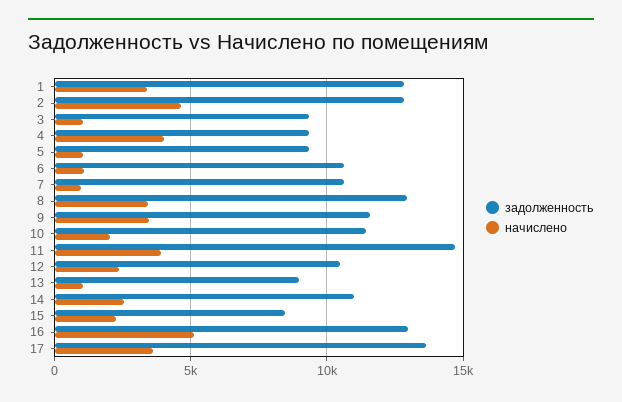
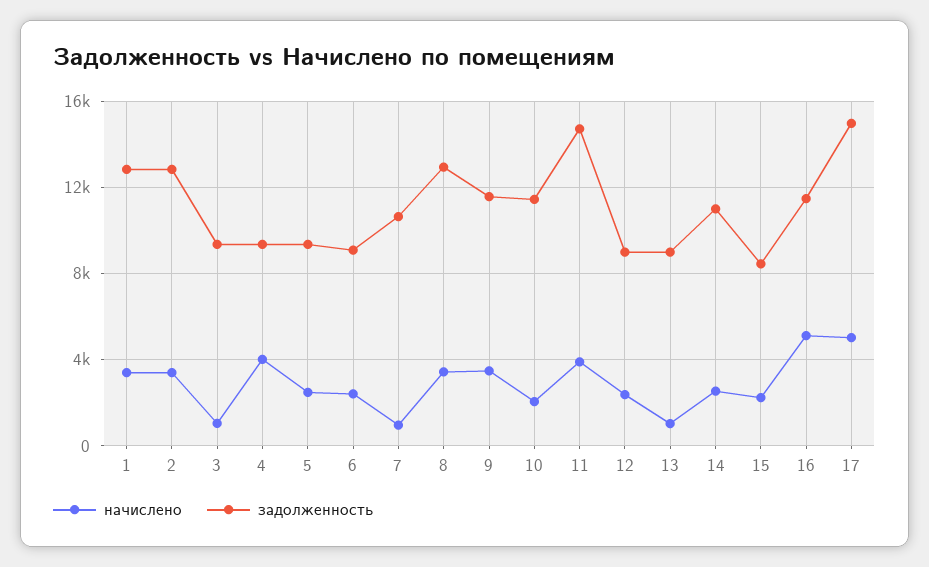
начислено, 2: 4500 -> 3500
начислено, 5: 1000 -> 2500
задолженность, 6: 10500 -> 9000
начислено, 6: 1000 -> 2500
задолженность, 12: 10500 -> 9000
задолженность, 16: 13000 -> 11500
задолженность, 17: 13500 -> 15000
начислено, 17: 3500 -> 5000

